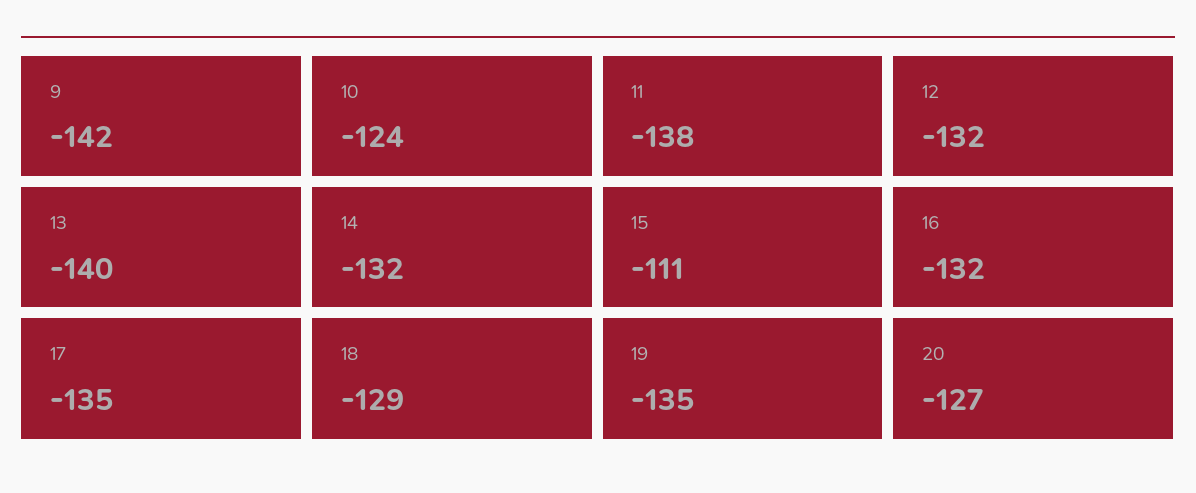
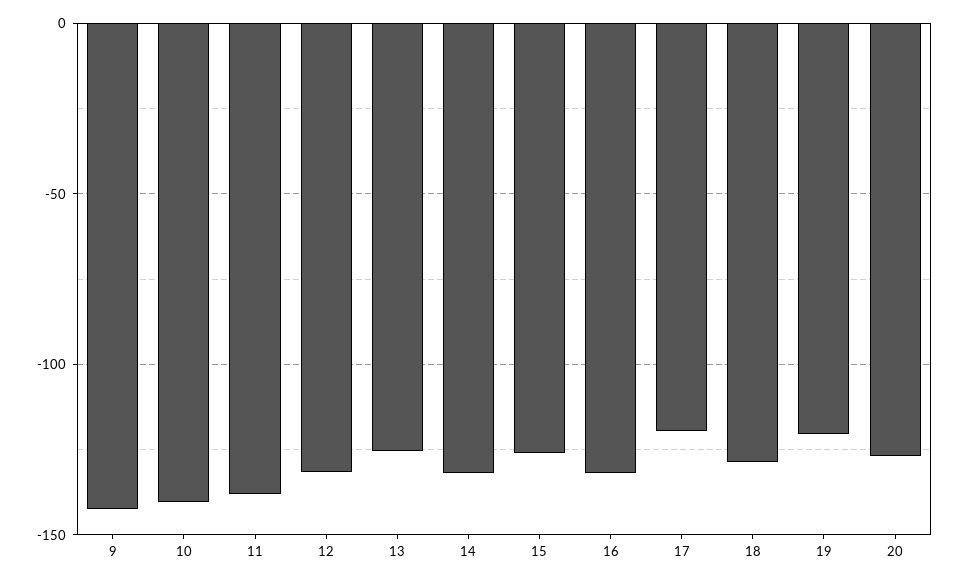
10: -124 -> -140
13: -140 -> -125
15: -111 -> -125
17: -135 -> -120
19: -135 -> -120

